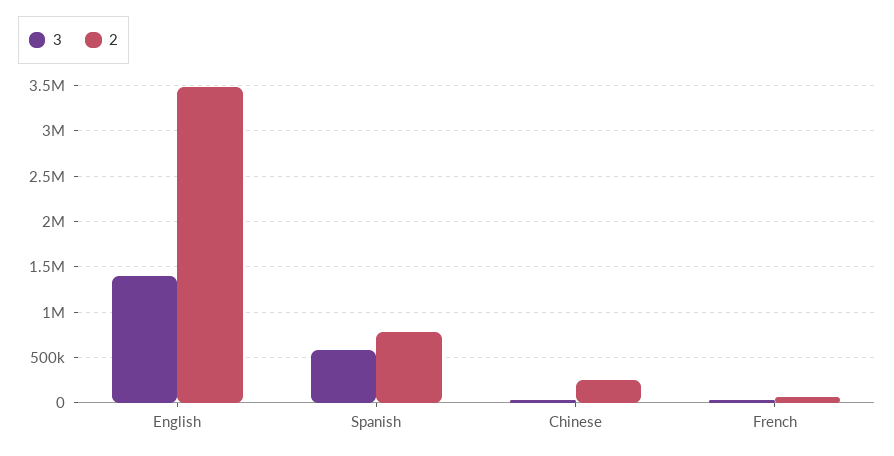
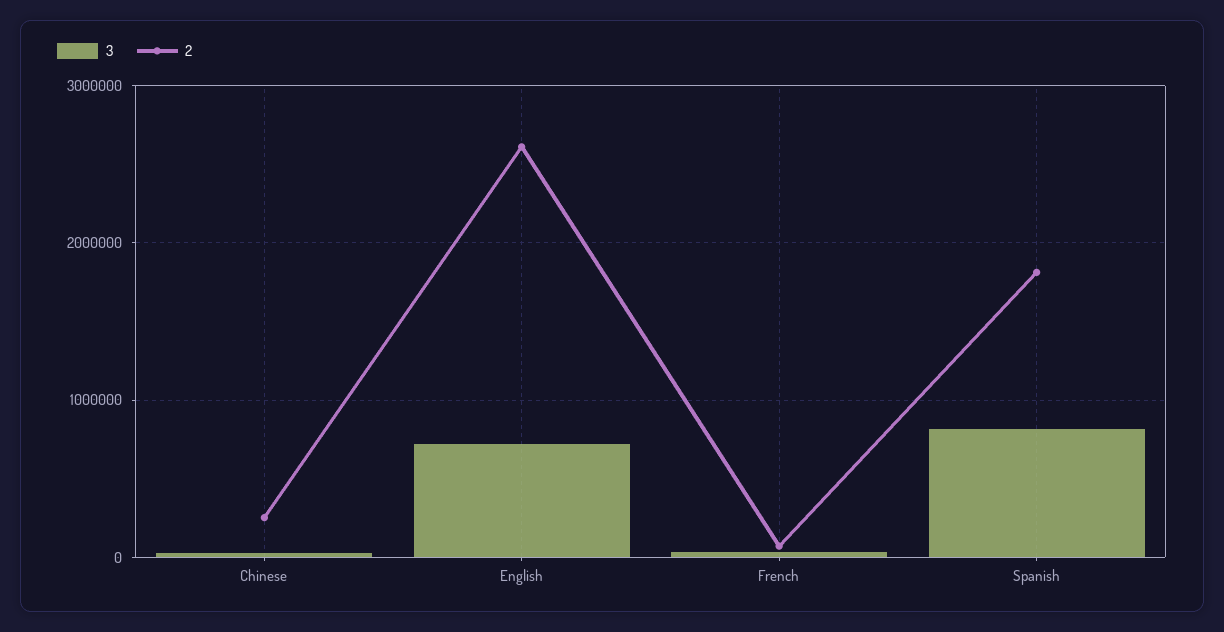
3, English: 1400000 -> 700000
2, English: 3500000 -> 2600000
3, Spanish: 600000 -> 800000
2, Spanish: 800000 -> 1800000

